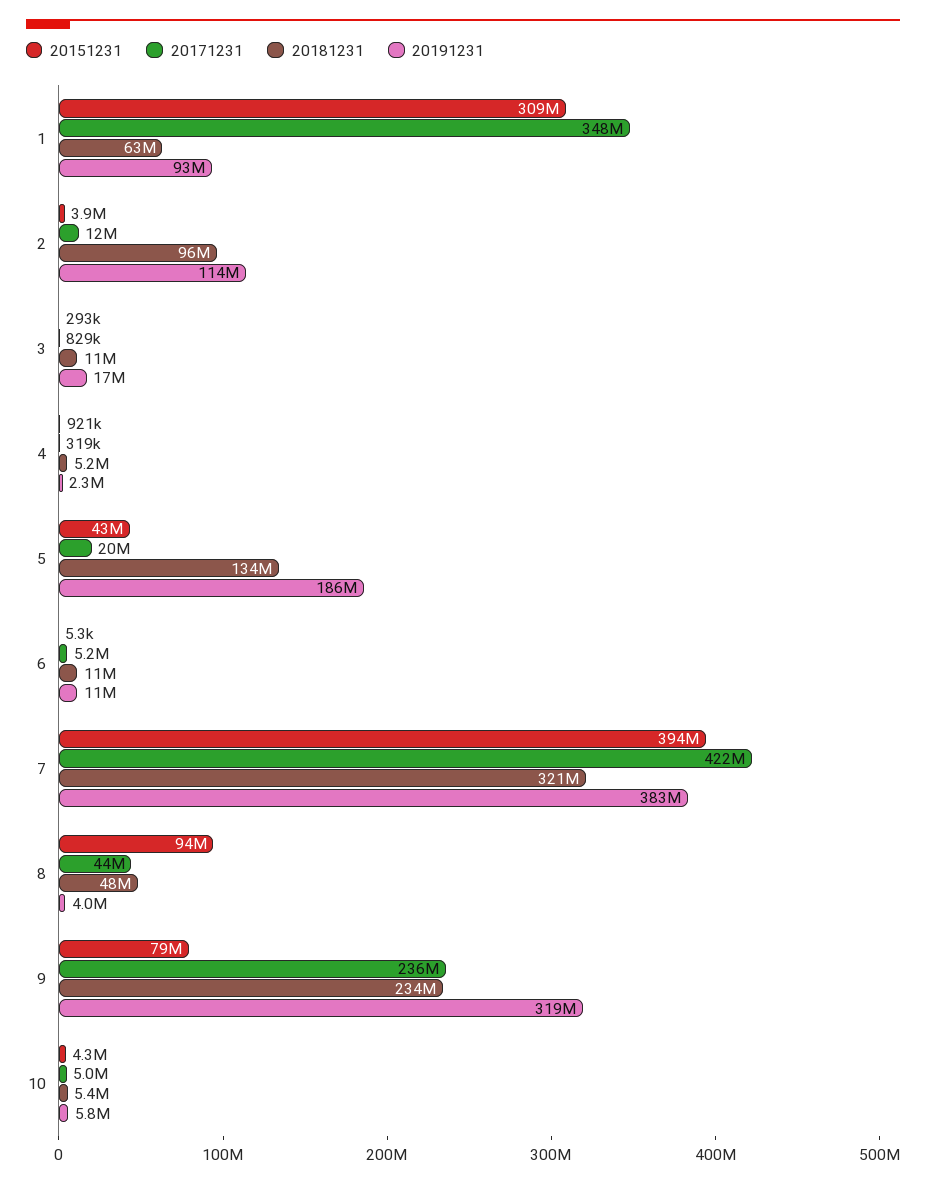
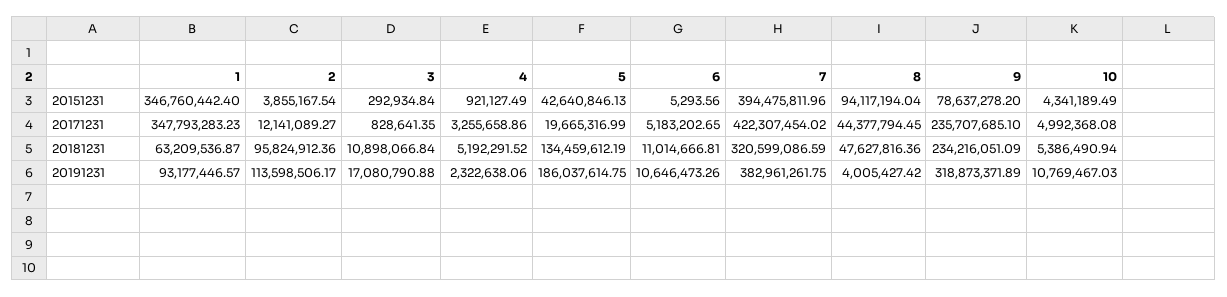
20151231, 1: 309000000 -> 346760442.4
20171231, 4: 319000 -> 3255658.86
20191231, 10: 5800000 -> 10769467.03

